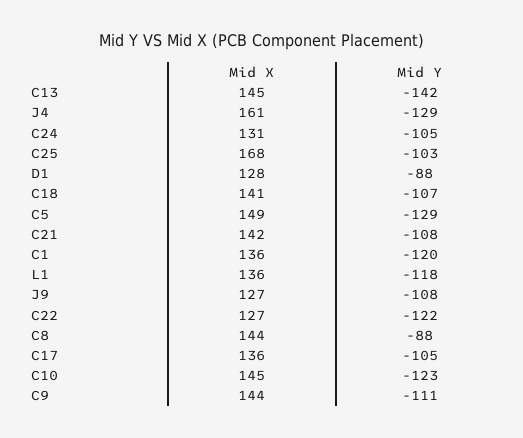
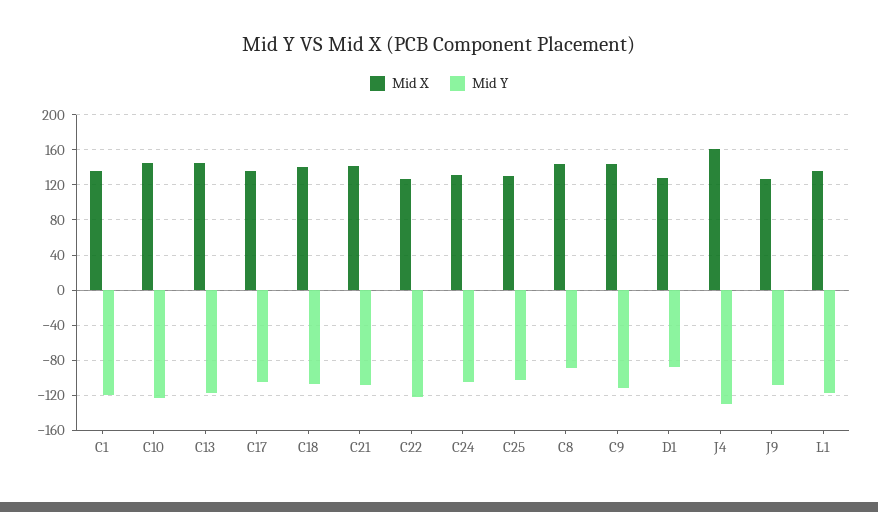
Mid Y, C13: -142 -> -120
Mid X, C25: 168 -> 130
Mid X, C5: 149 -> none
Mid Y, C5: -129 -> none

